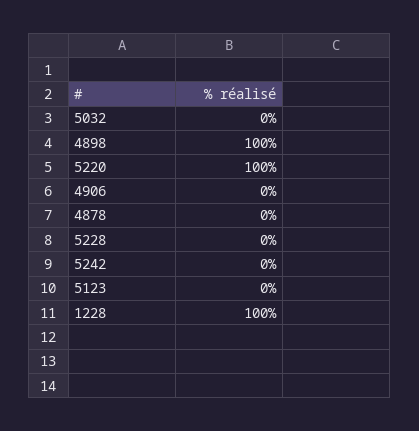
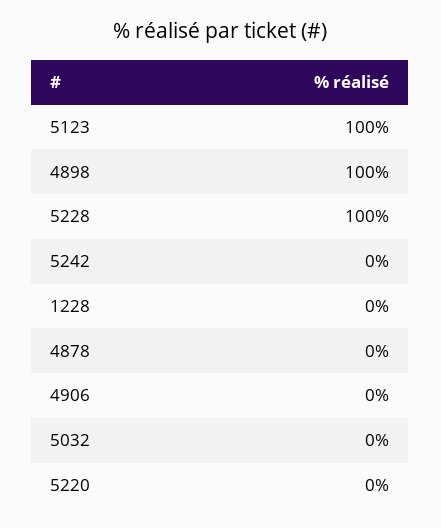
5220: 100 -> 0
5228: 0 -> 100
5123: 0 -> 100
1228: 100 -> 0

